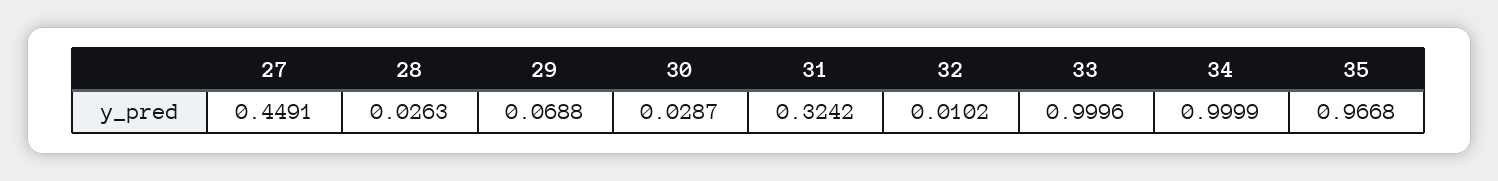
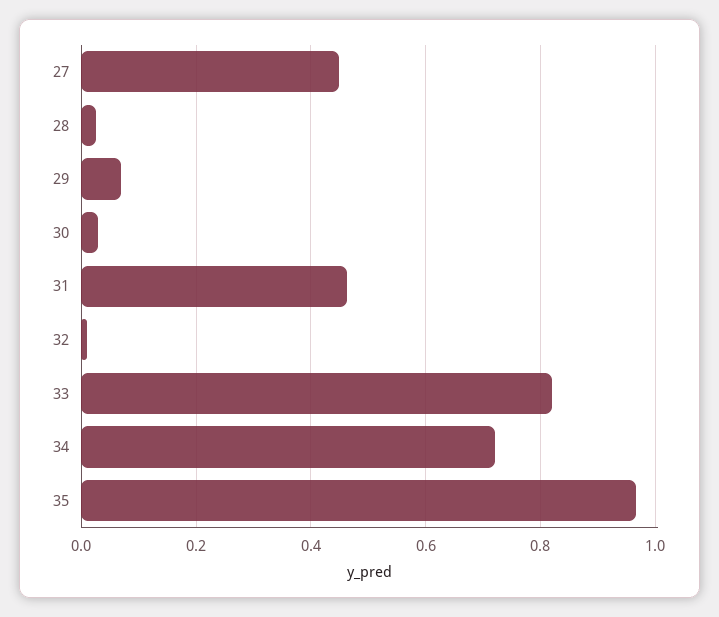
31: 0.3242 -> 0.46
33: 0.9996 -> 0.82
34: 0.9999 -> 0.72

